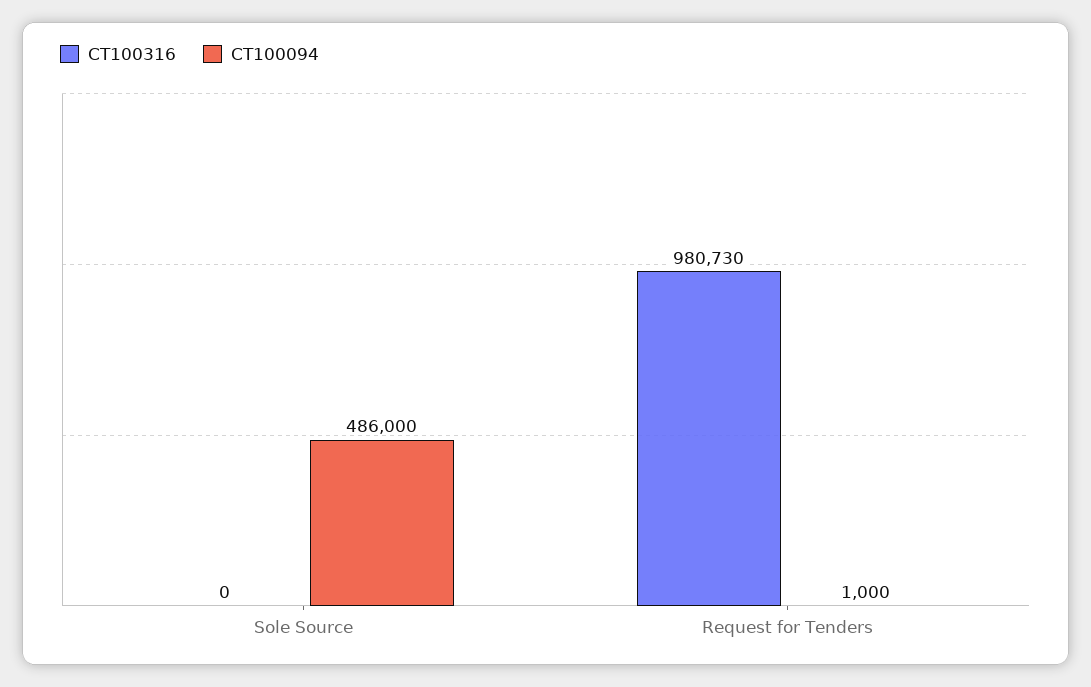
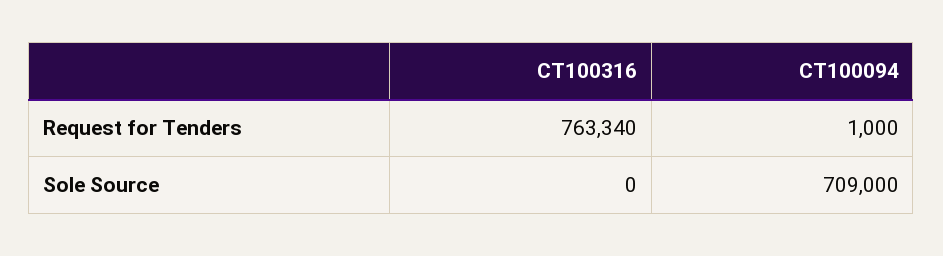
CT100094, Sole Source: 486000 -> 709000
CT100316, Request for Tenders: 980730 -> 763340

